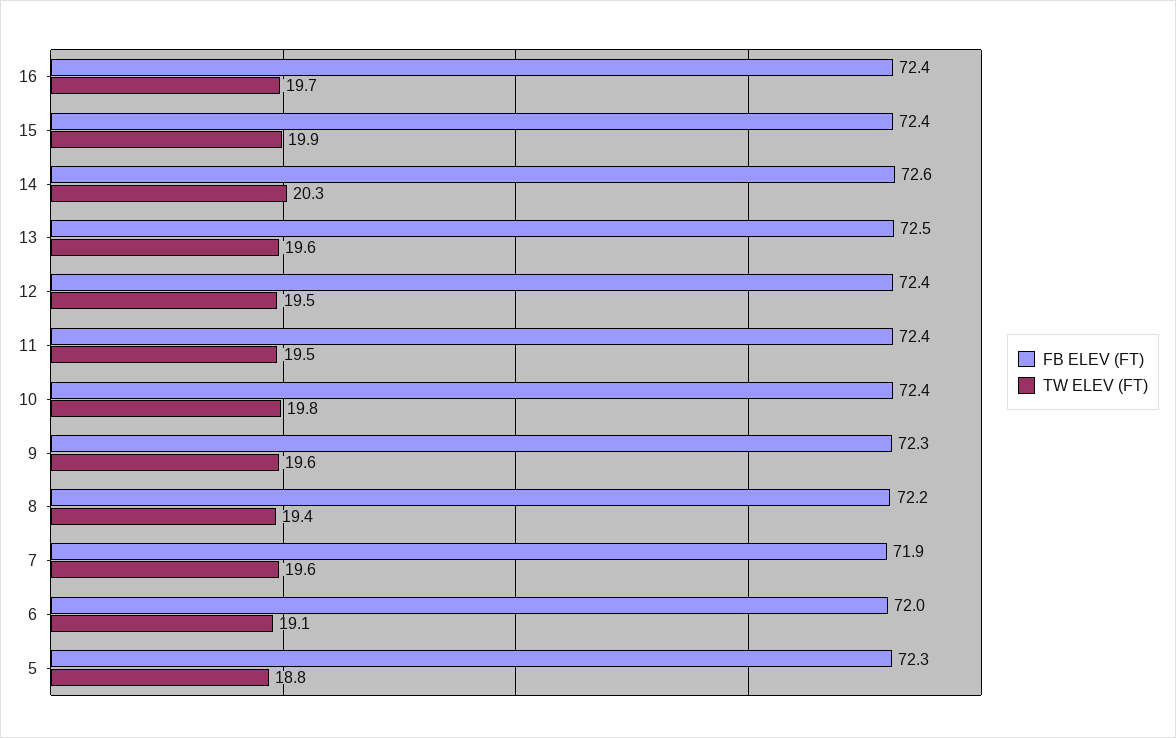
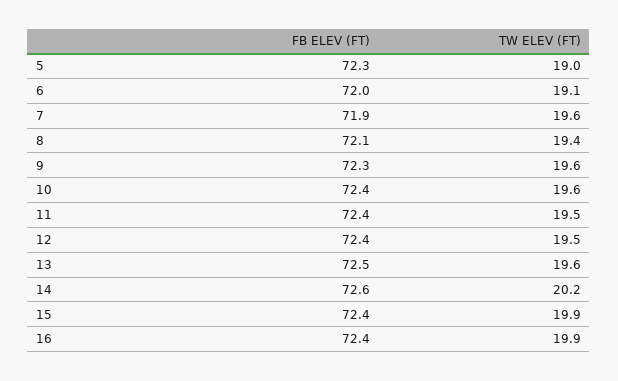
TW ELEV (FT), 16: 19.7 -> 19.9
TW ELEV (FT), 14: 20.3 -> 20.2
TW ELEV (FT), 10: 19.8 -> 19.6
FB ELEV (FT), 8: 72.2 -> 72.1
TW ELEV (FT), 5: 18.8 -> 19

